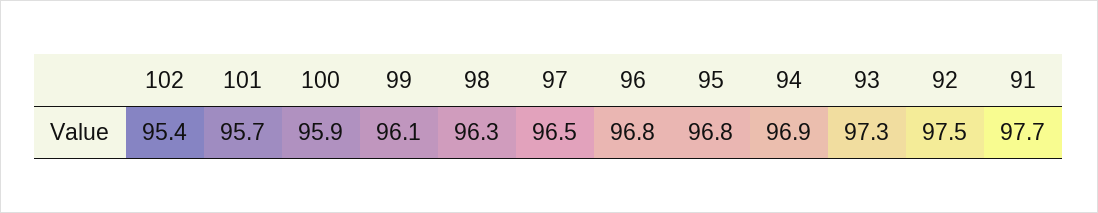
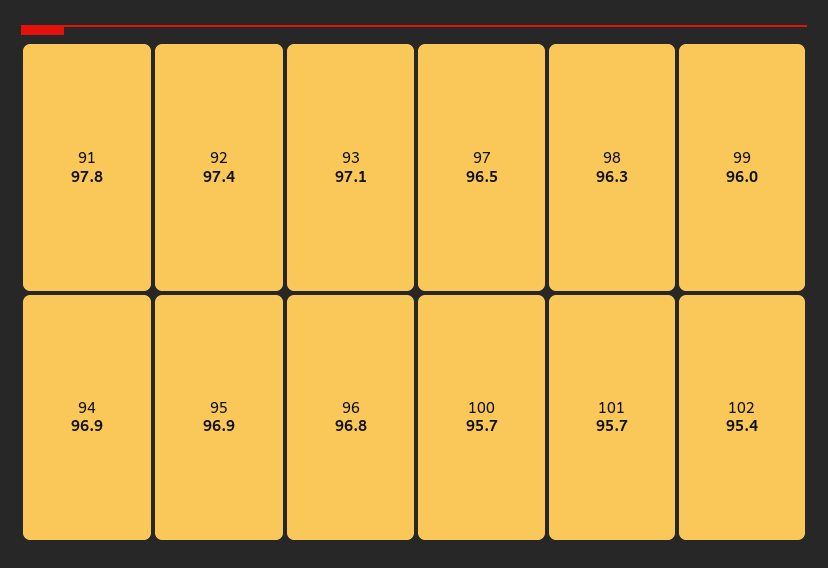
100: 95.9 -> 95.7
99: 96.1 -> 96
95: 96.8 -> 96.9
93: 97.3 -> 97.1
92: 97.5 -> 97.4
91: 97.7 -> 97.8

